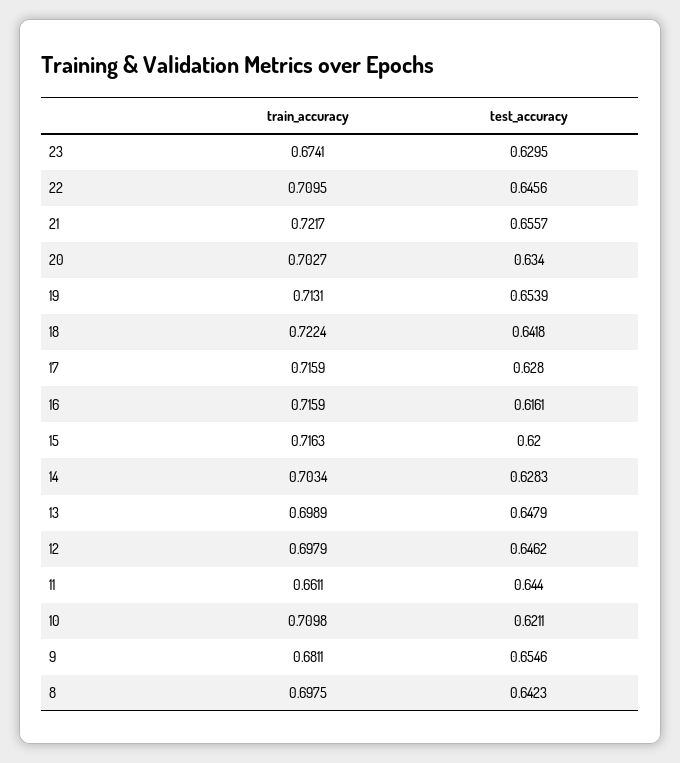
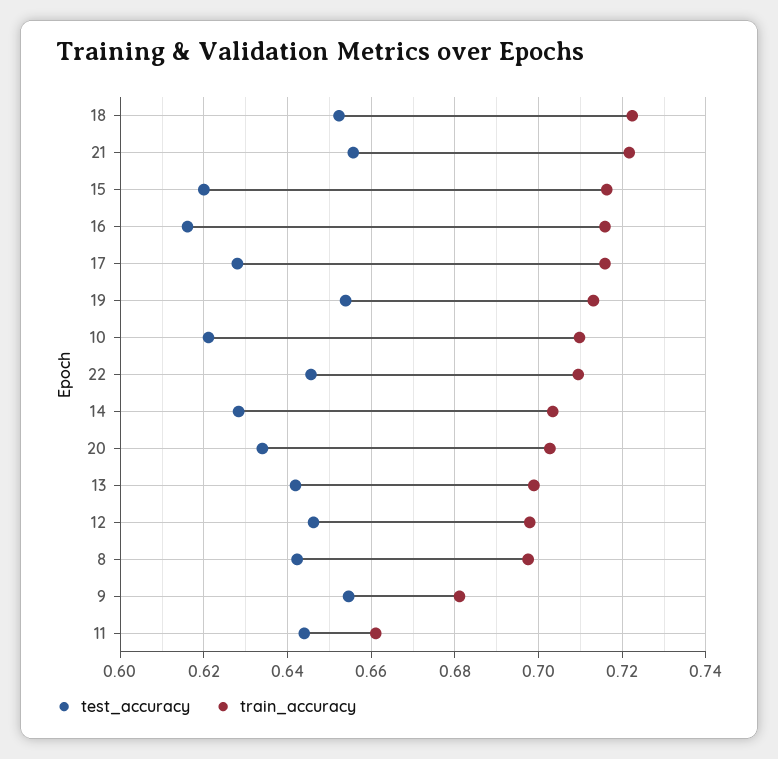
train_accuracy, 23: 0.6741 -> none
test_accuracy, 23: 0.6295 -> none
test_accuracy, 18: 0.6418 -> 0.652
test_accuracy, 13: 0.6479 -> 0.642

